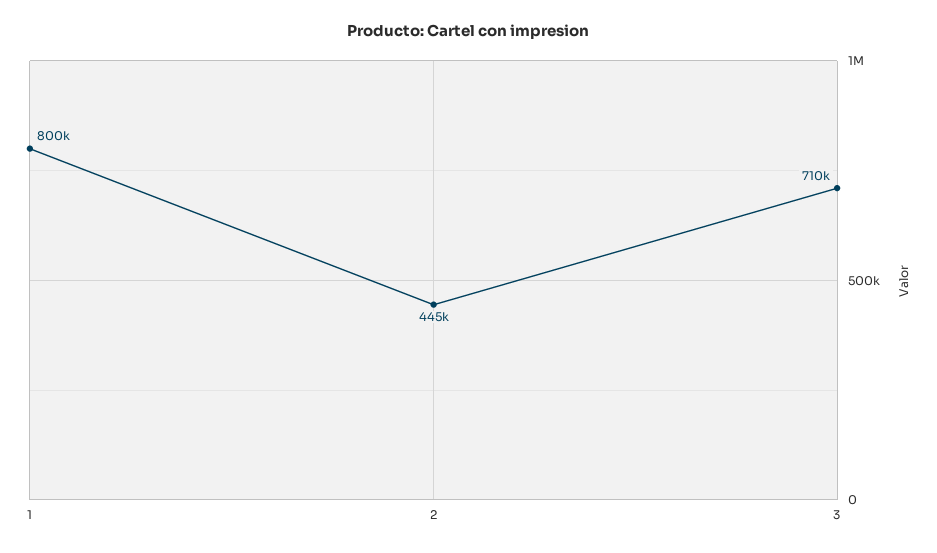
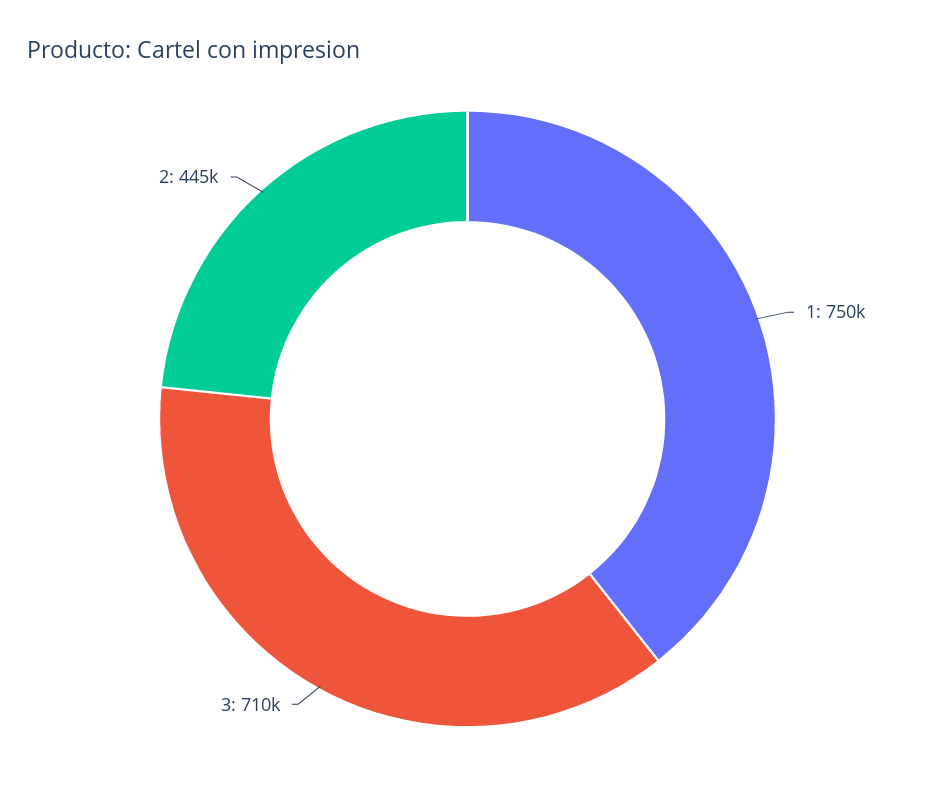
1: 800000 -> 750000

